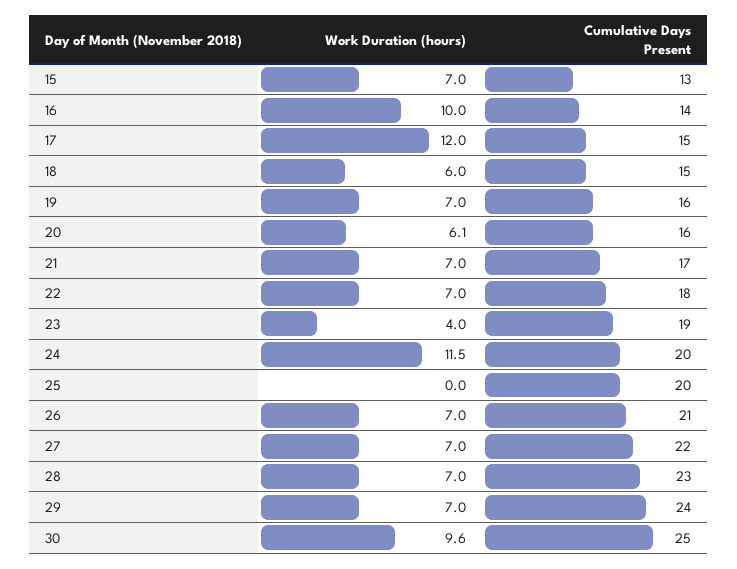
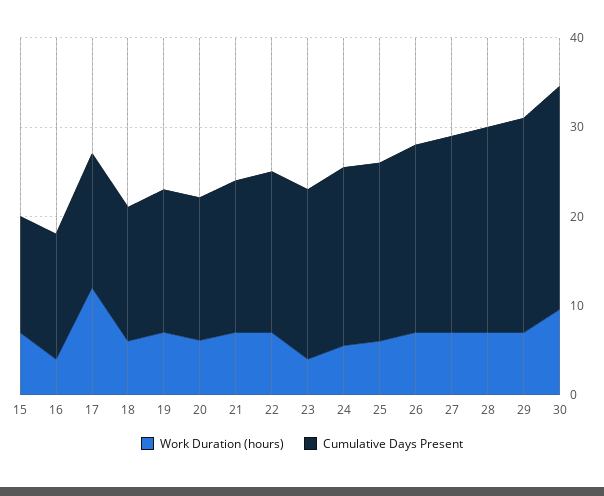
Work Duration (hours), 16: 10 -> 4
Work Duration (hours), 24: 11.5 -> 6
Work Duration (hours), 25: 0 -> 6

